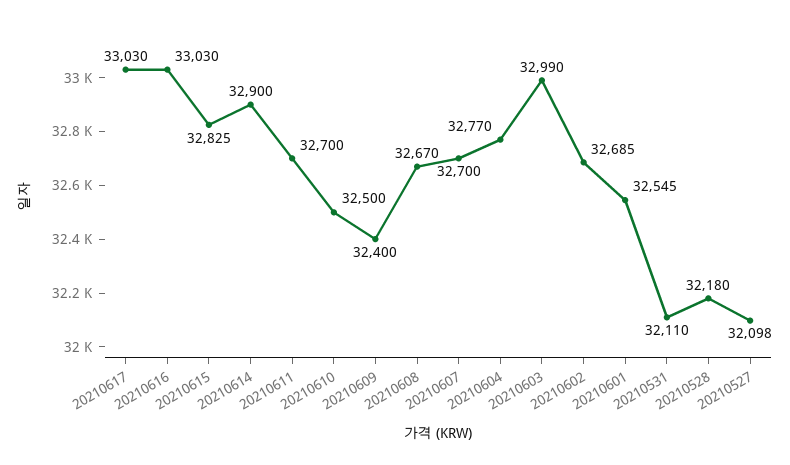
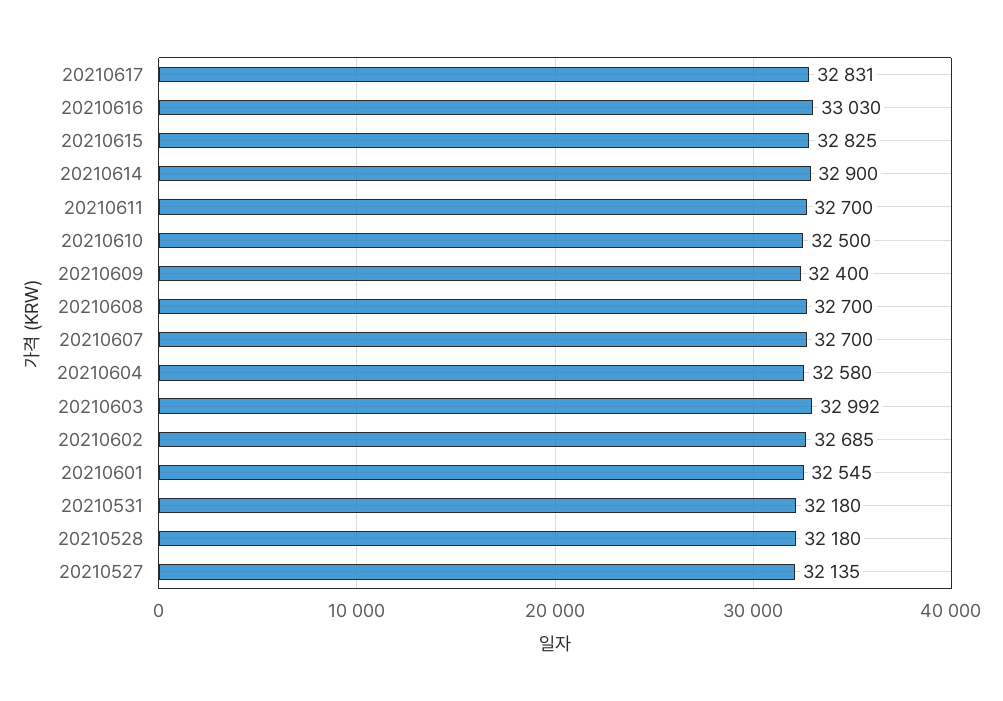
20210617: 33030 -> 32831
20210608: 32670 -> 32700
20210604: 32770 -> 32580
20210603: 32990 -> 32992
20210531: 32110 -> 32180
20210527: 32098 -> 32135

